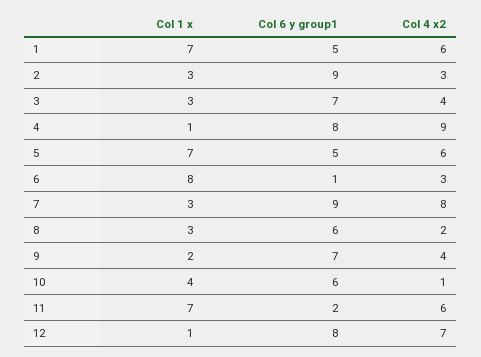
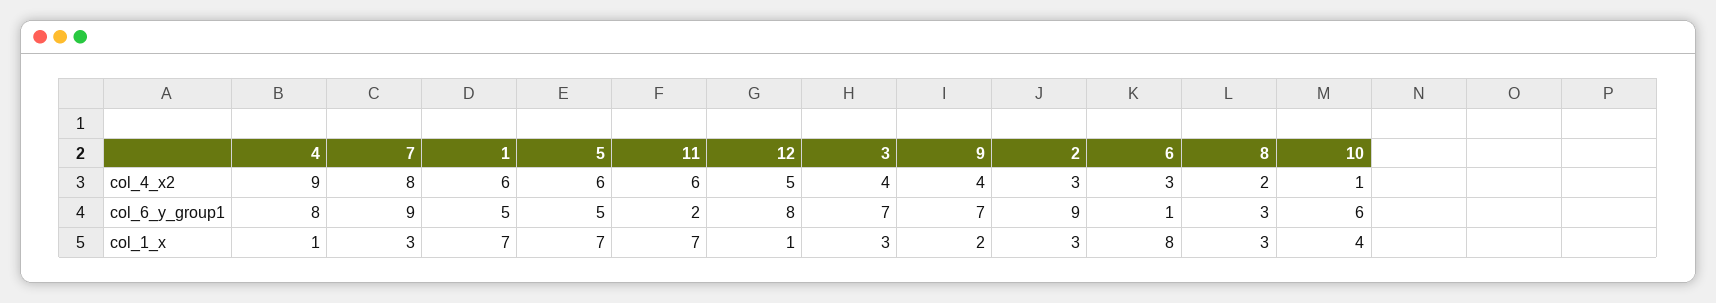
Col 6 y group1, 8: 6 -> 3
Col 4 x2, 12: 7 -> 5

